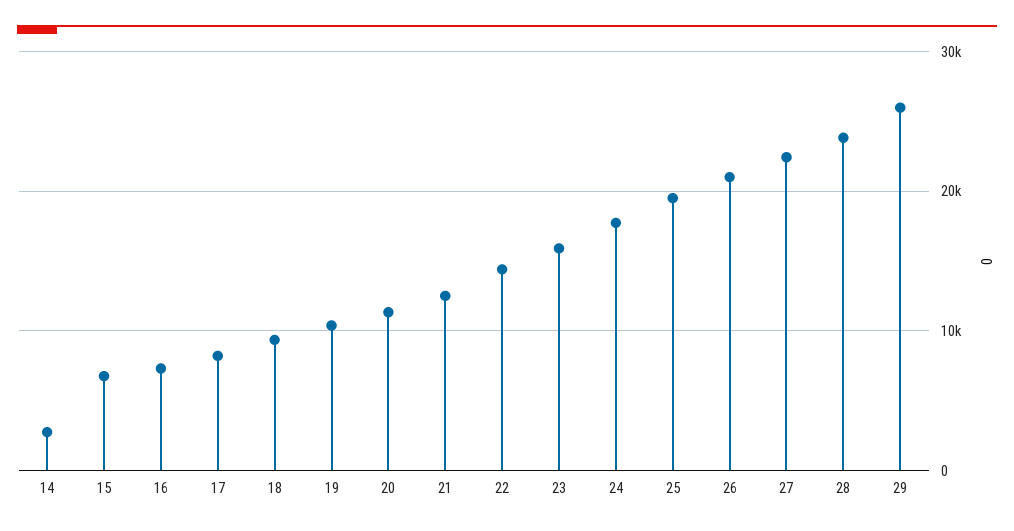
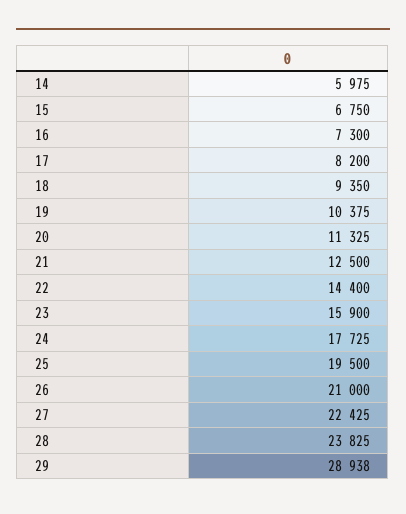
14: 3000 -> 5975
29: 26000 -> 28938

